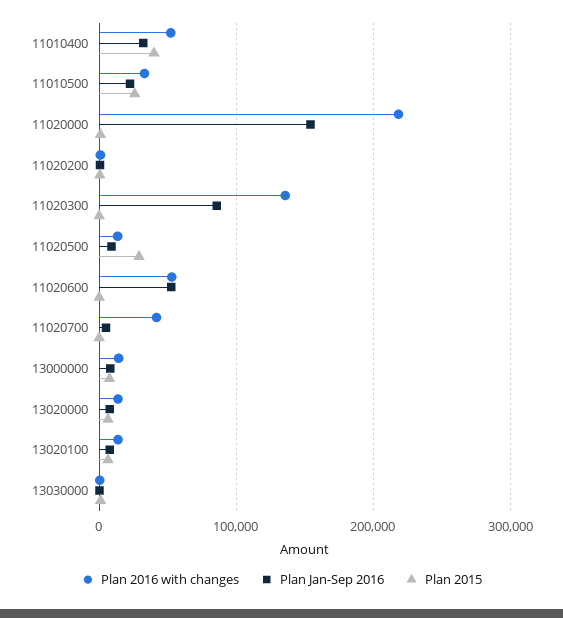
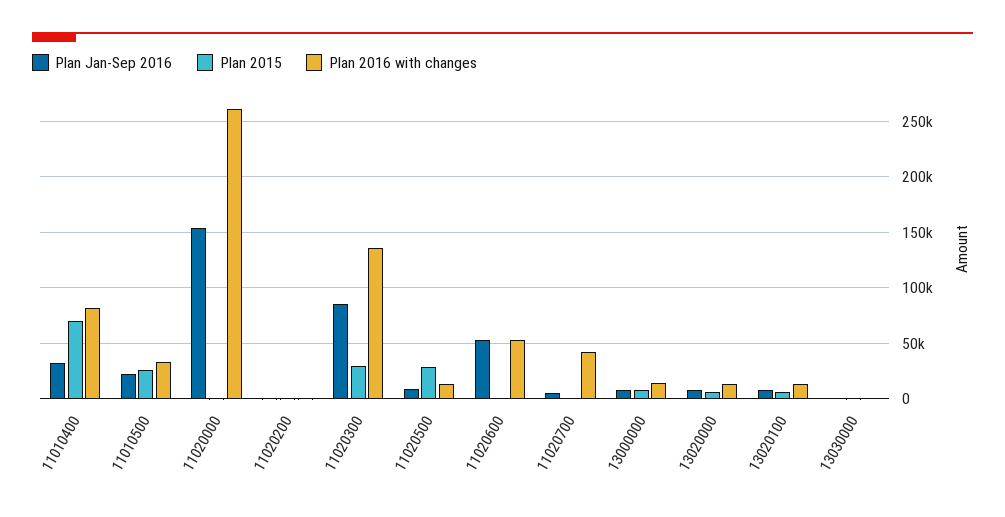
Plan 2016 with changes, 11010400: 50000 -> 80000
Plan 2015, 11010400: 40000 -> 70000
Plan 2016 with changes, 11020000: 220000 -> 260000
Plan 2015, 11020300: 0 -> 30000

